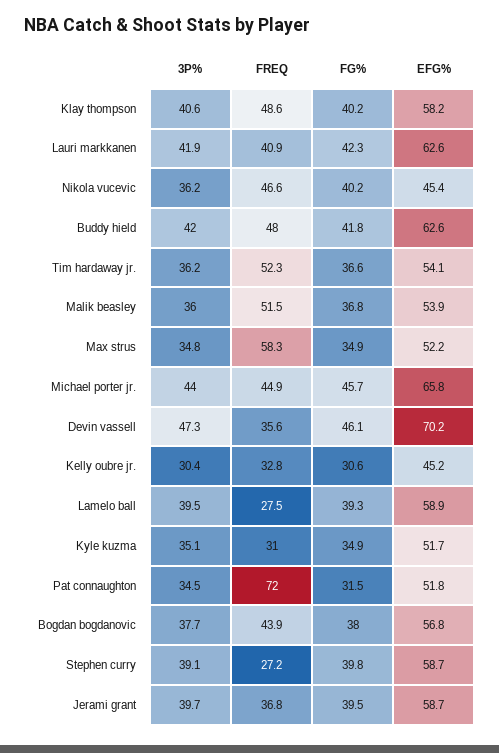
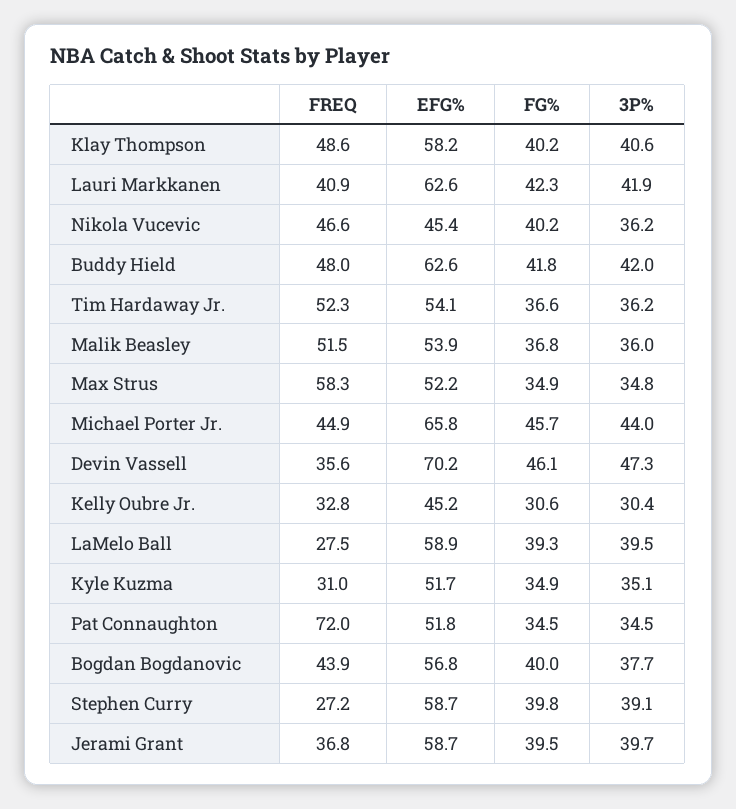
FG%, Pat connaughton: 31.5 -> 34.5
FG%, Bogdan bogdanovic: 38 -> 40

